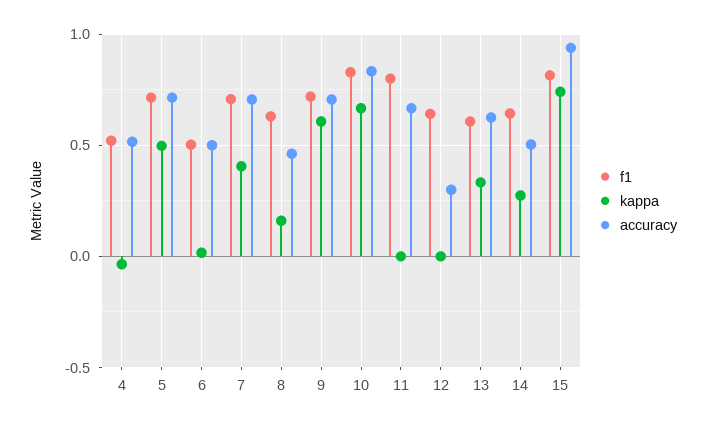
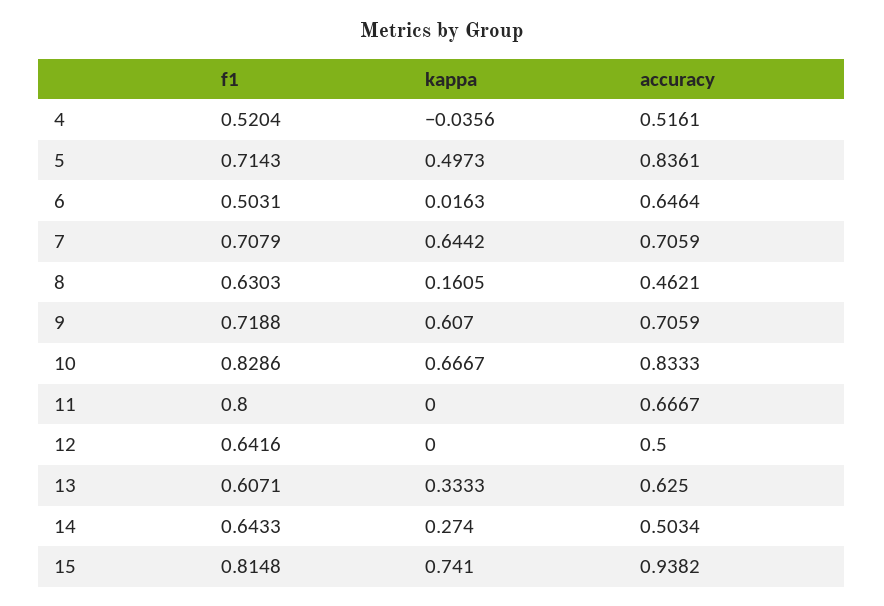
accuracy, 5: 0.7 -> 0.8361
accuracy, 6: 0.5 -> 0.6464
kappa, 7: 0.4 -> 0.6442
accuracy, 12: 0.3 -> 0.5

